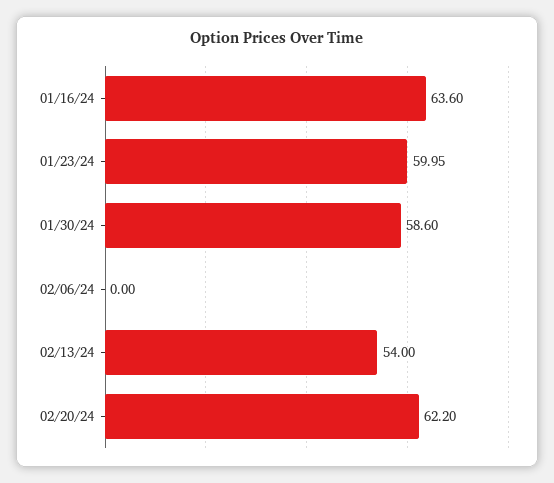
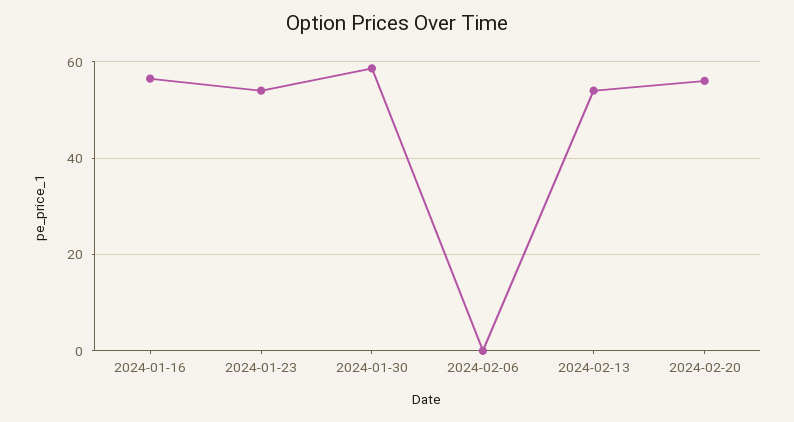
01/16/24: 63.6 -> 56
01/23/24: 59.95 -> 54
02/20/24: 62.2 -> 56

